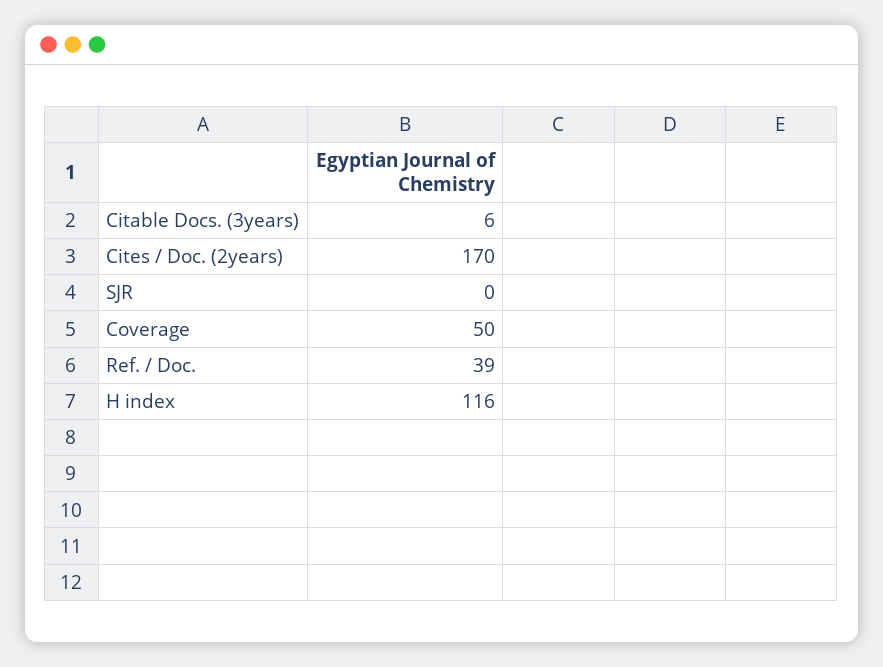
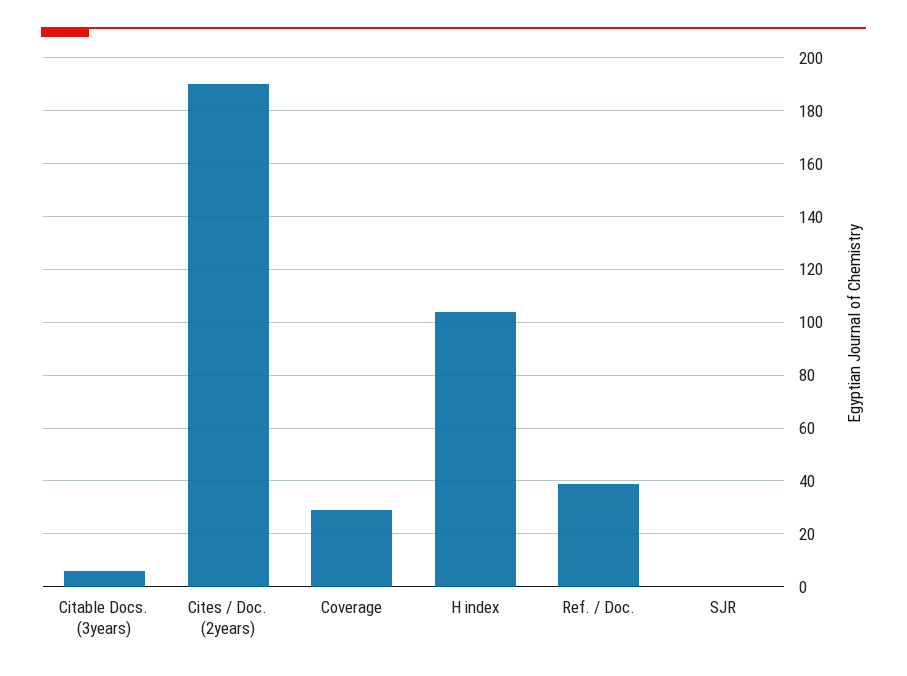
Cites / Doc. (2years): 170 -> 190
Coverage: 50 -> 30
H index: 116 -> 105

